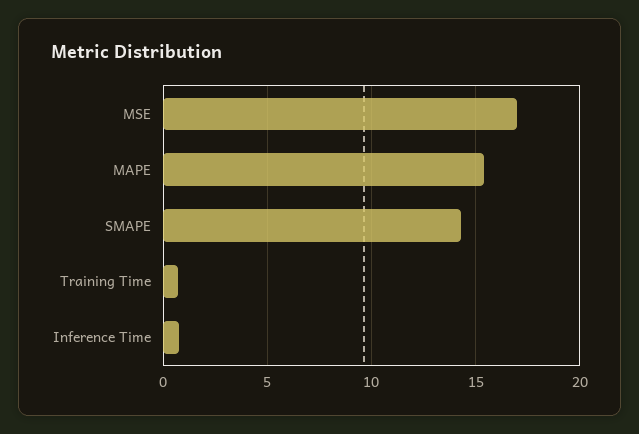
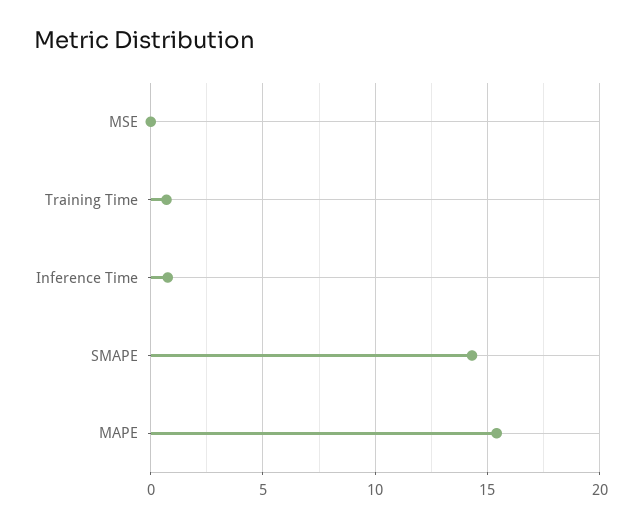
MSE: 17 -> 0

